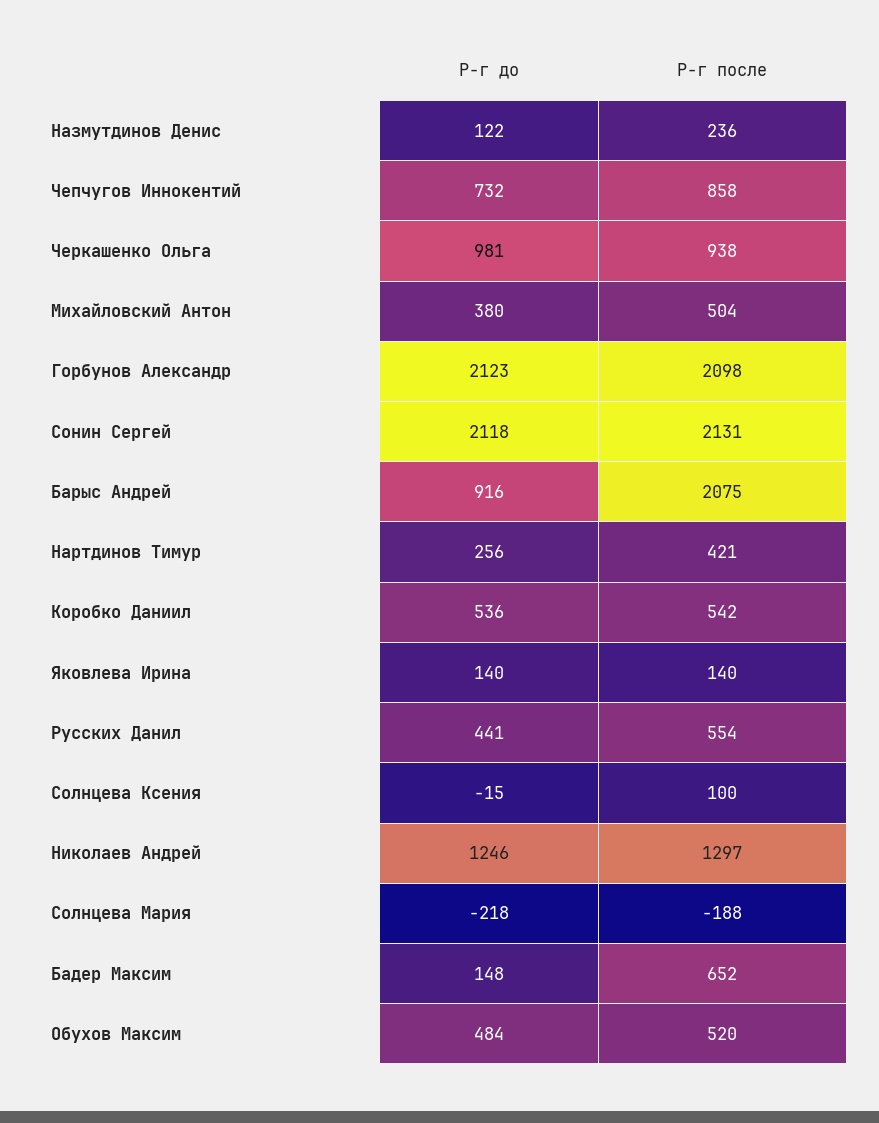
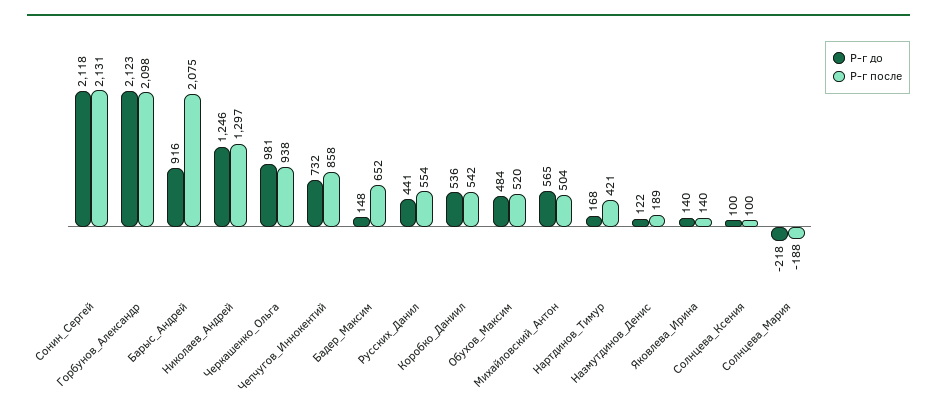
Р-г после, Назмутдинов Денис: 236 -> 189
Р-г до, Михайловский Антон: 380 -> 565
Р-г до, Нартдинов Тимур: 256 -> 168
Р-г до, Солнцева Ксения: -15 -> 100

